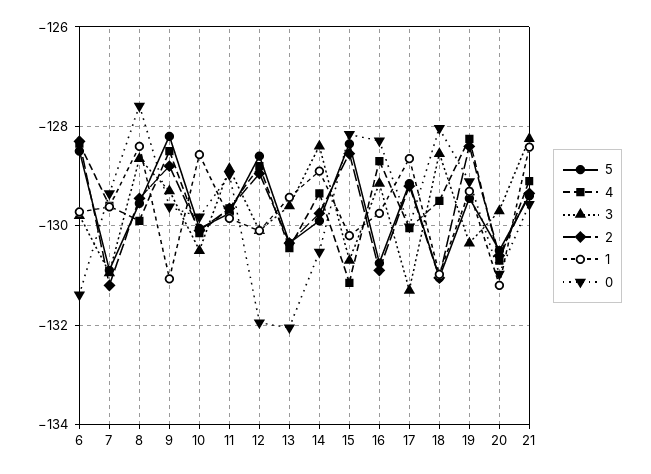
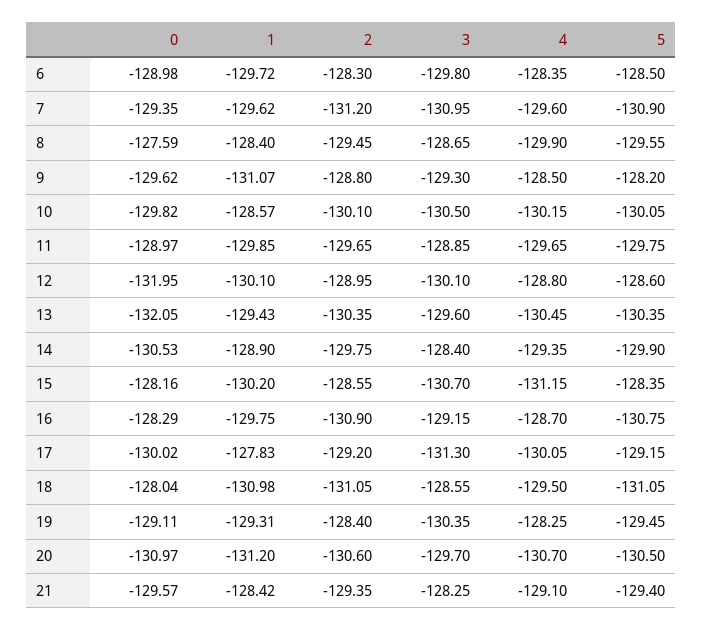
0, 6: -131.4 -> -128.98
1, 17: -128.6 -> -127.83

